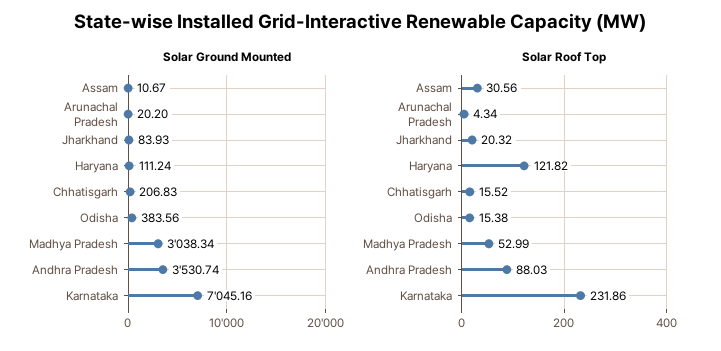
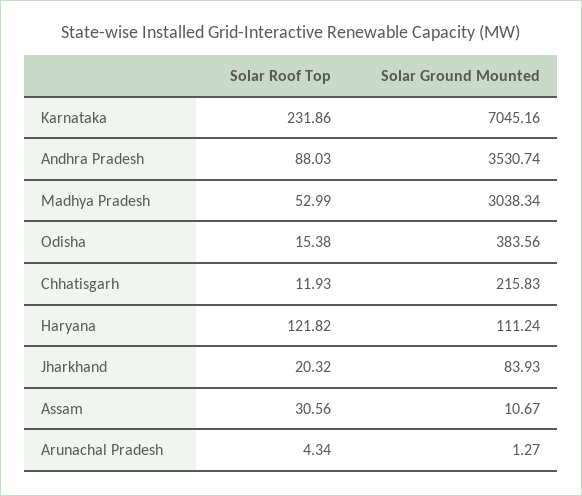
Solar Ground Mounted, Arunachal Pradesh: 20.2 -> 1.27
Solar Ground Mounted, Chhatisgarh: 206.83 -> 215.83
Solar Roof Top, Chhatisgarh: 15.52 -> 11.93

